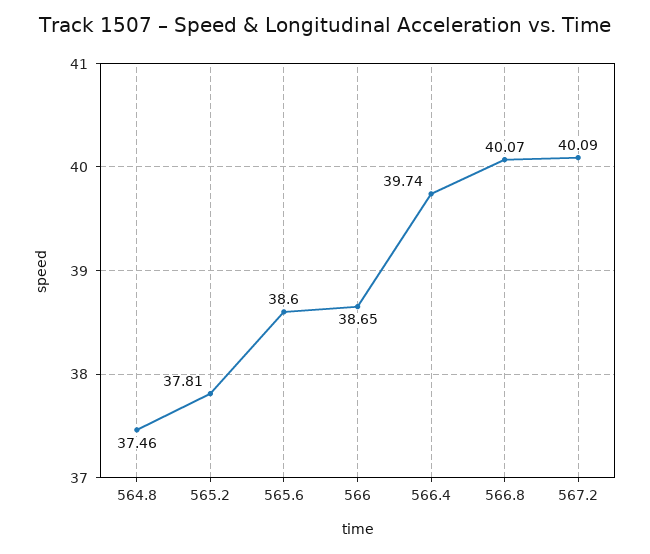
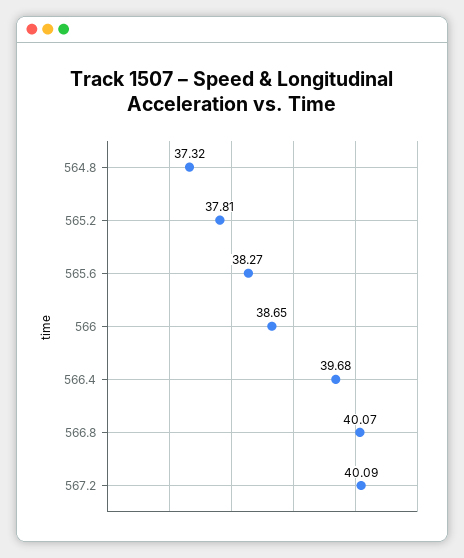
564.8: 37.46 -> 37.32
565.6: 38.6 -> 38.27
566.4: 39.74 -> 39.68

